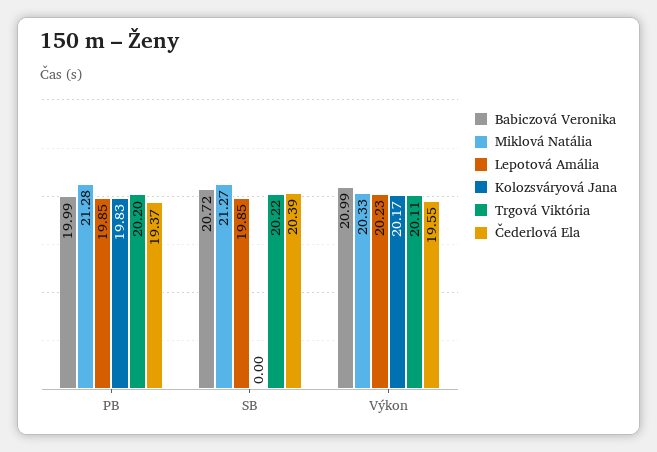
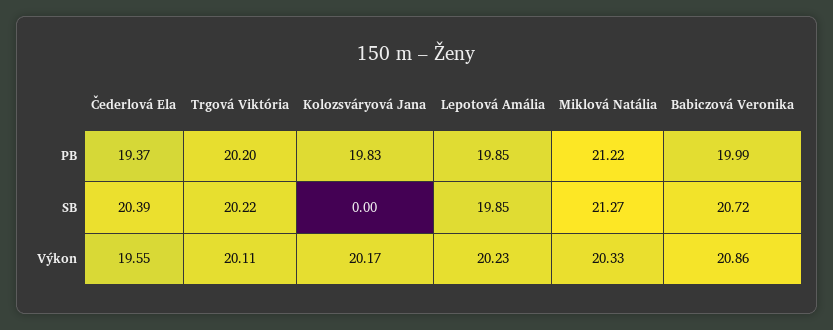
Miklová Natália, PB: 21.28 -> 21.22
Babiczová Veronika, Výkon: 20.99 -> 20.86

